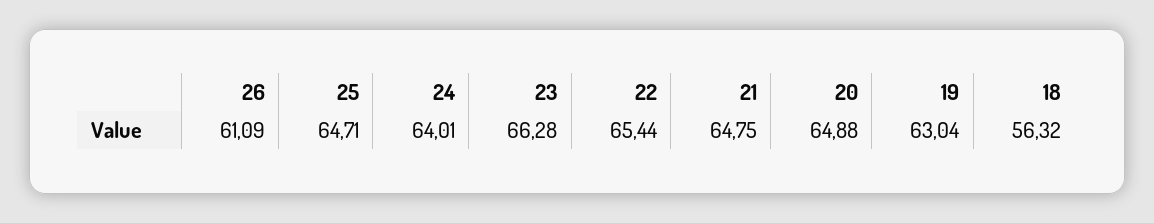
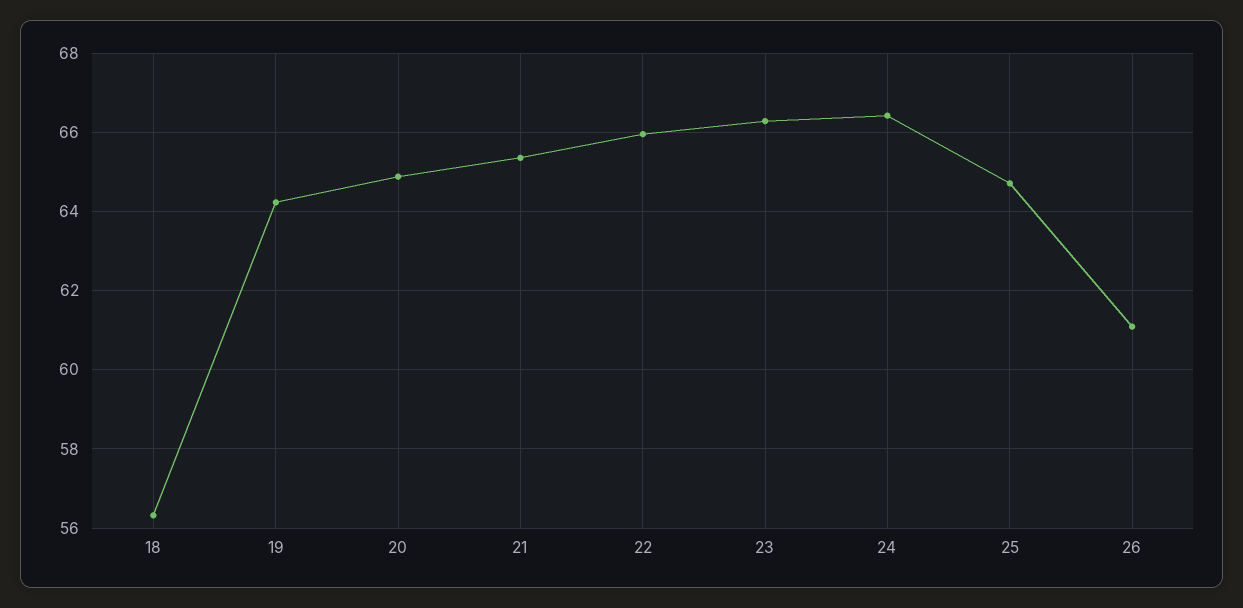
24: 64.01 -> 66.4
22: 65.44 -> 66
21: 64.75 -> 65.4
19: 63.04 -> 64.2

